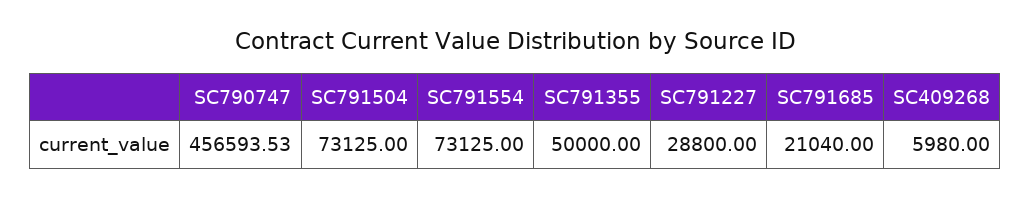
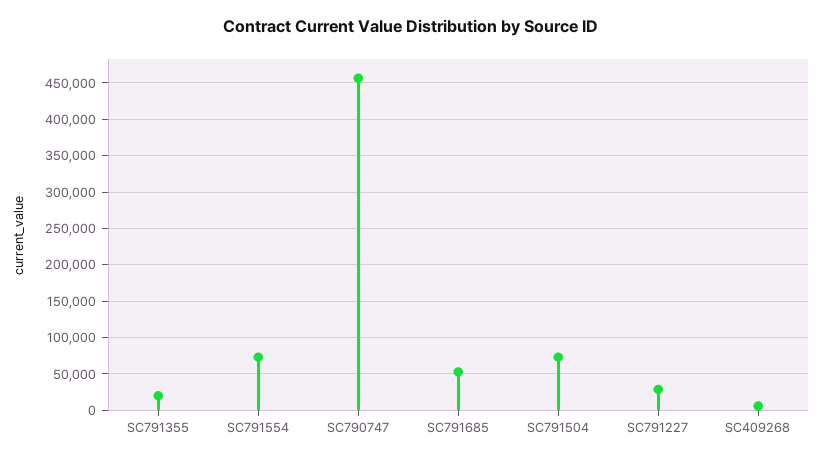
SC791355: 50000 -> 20000
SC791685: 21040 -> 50000

